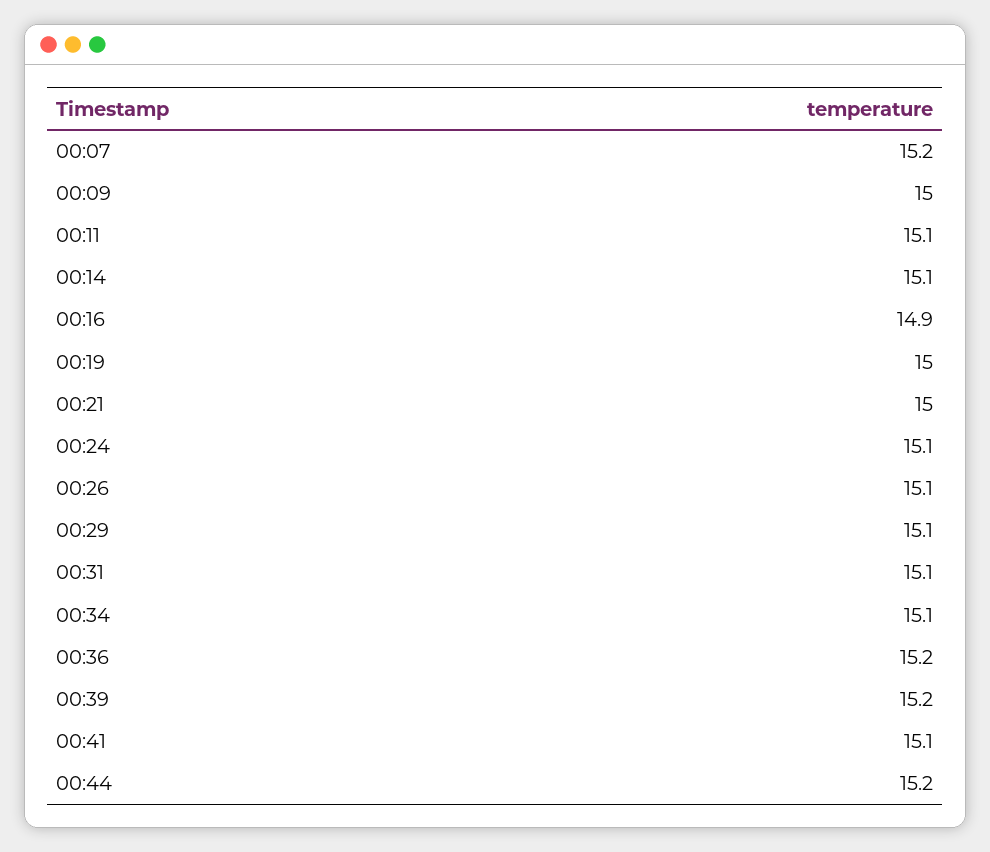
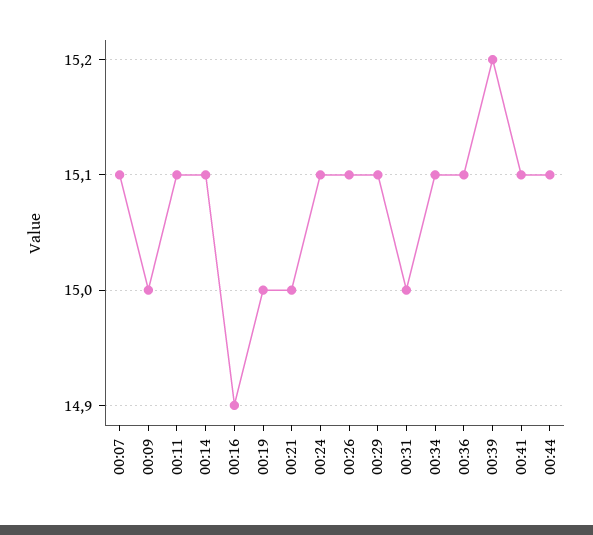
00:07: 15.2 -> 15.1
00:31: 15.1 -> 15
00:36: 15.2 -> 15.1
00:44: 15.2 -> 15.1

